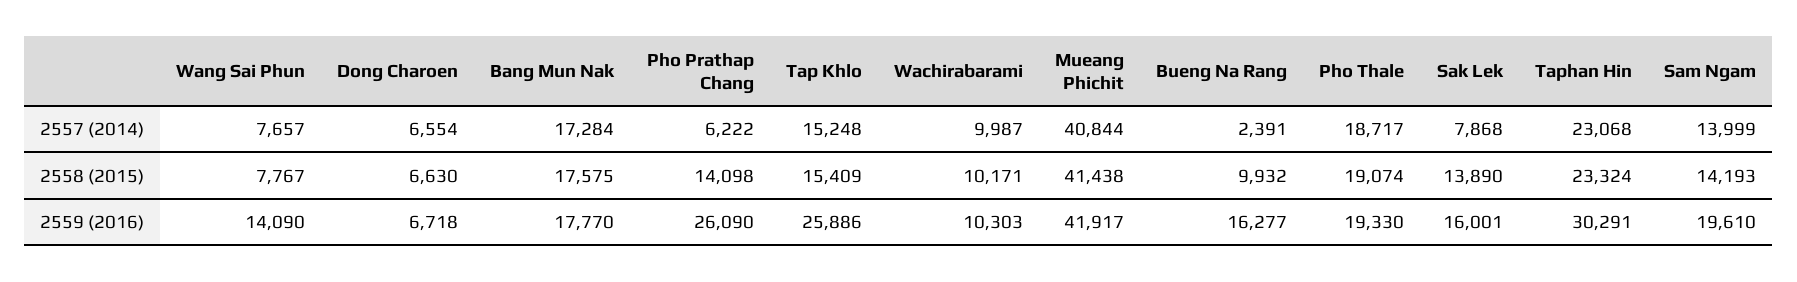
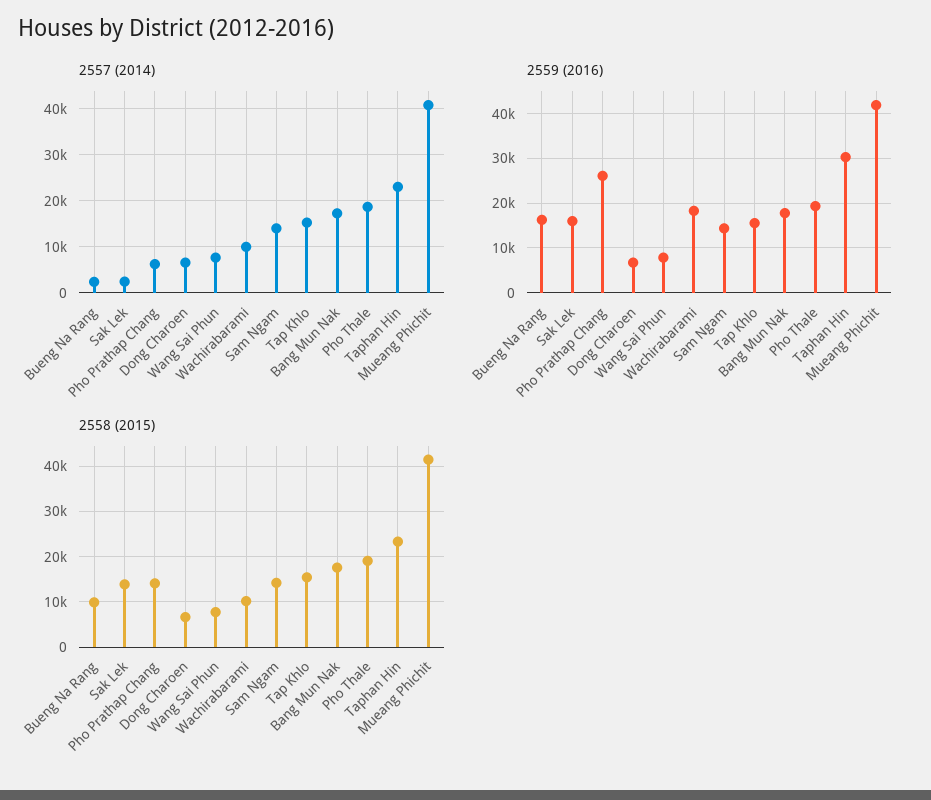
2557 (2014), Sak Lek: 7868 -> 2000
2559 (2016), Wang Sai Phun: 14090 -> 8000
2559 (2016), Tap Khlo: 25886 -> 16000
2559 (2016), Wachirabarami: 10303 -> 18000
2559 (2016), Sam Ngam: 19610 -> 14000

